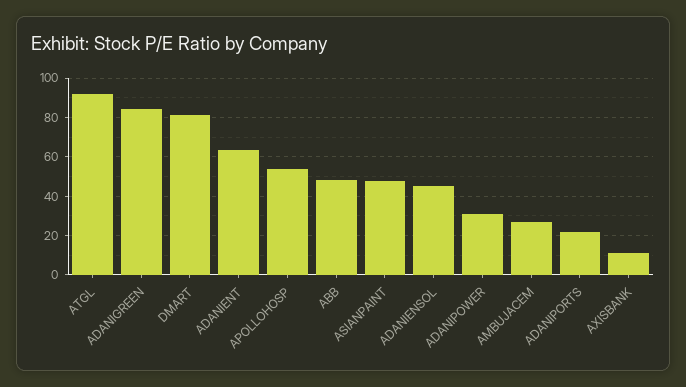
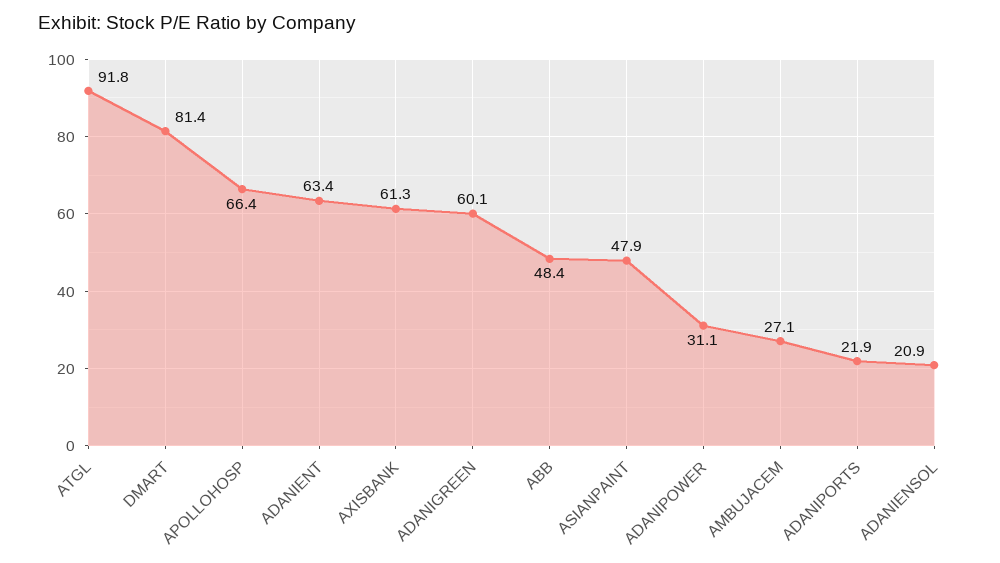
ADANIGREEN: 85 -> 60.1
APOLLOHOSP: 55 -> 66.4
ADANIENSOL: 45 -> 20.9
AXISBANK: 10 -> 61.3

